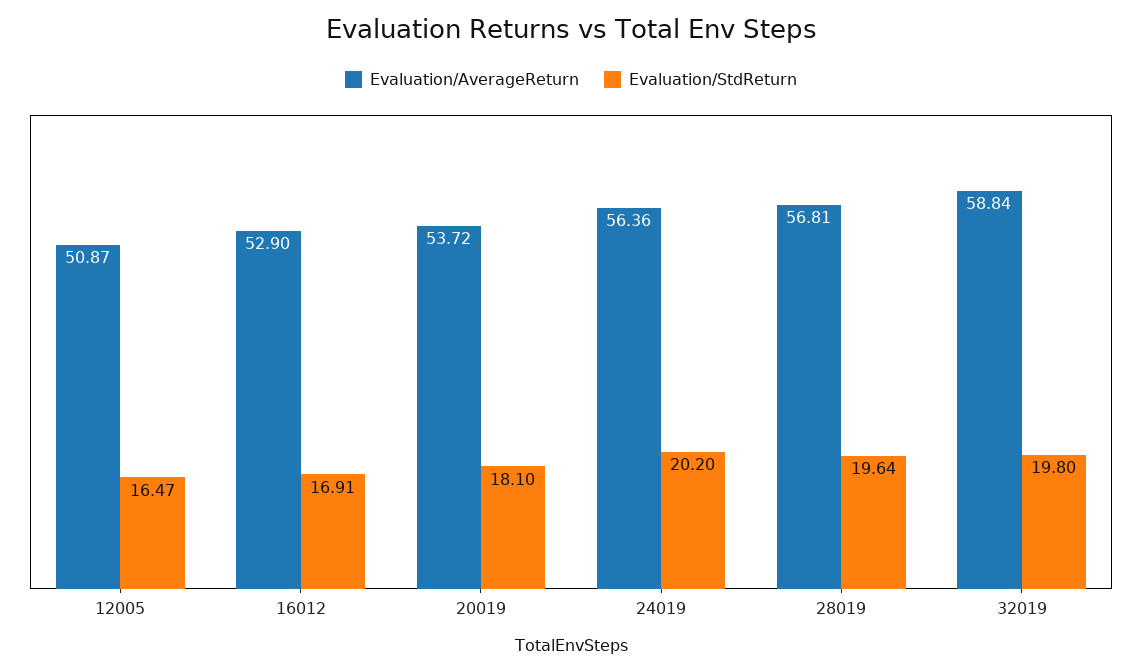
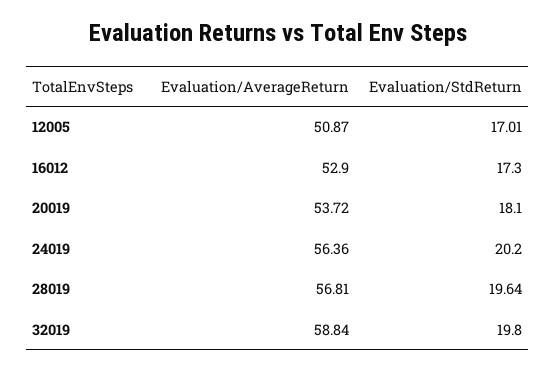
Evaluation/StdReturn, 12005: 16.47 -> 17.01
Evaluation/StdReturn, 16012: 16.91 -> 17.3

